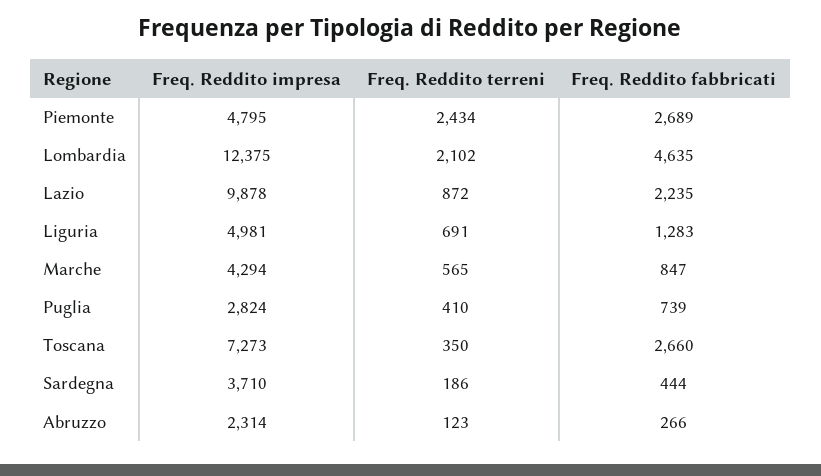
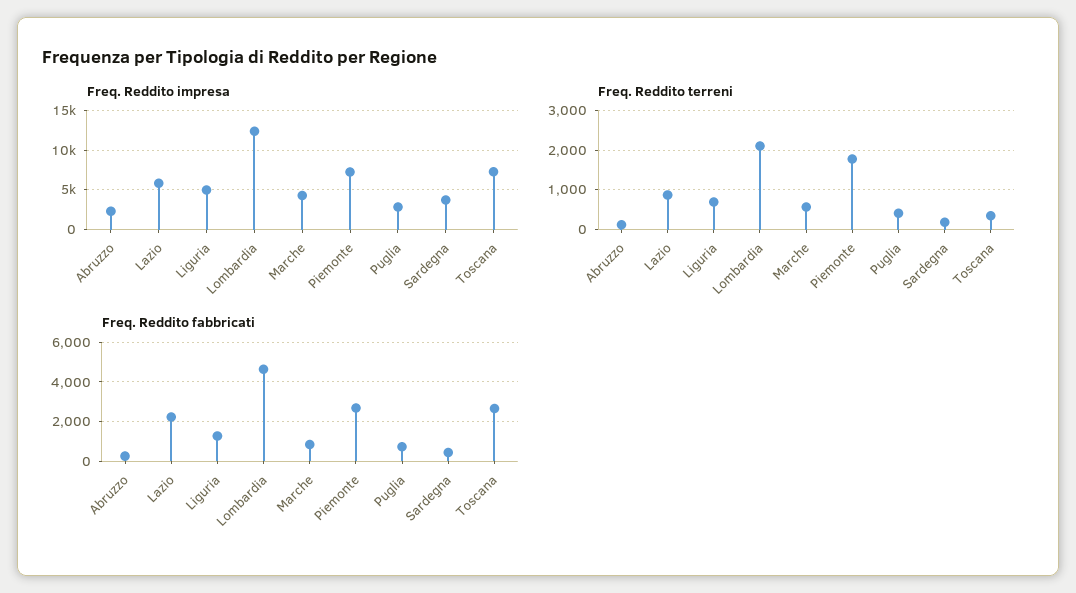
Freq. Reddito impresa, Piemonte: 4795 -> 7000
Freq. Reddito terreni, Piemonte: 2434 -> 1800
Freq. Reddito impresa, Lazio: 9878 -> 6000

